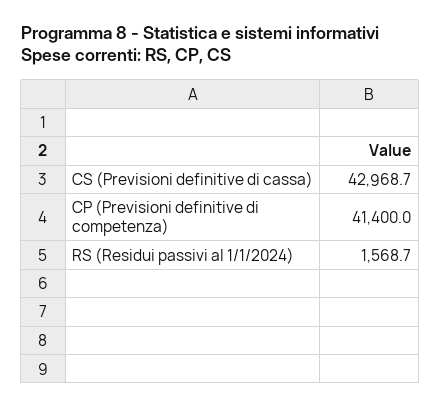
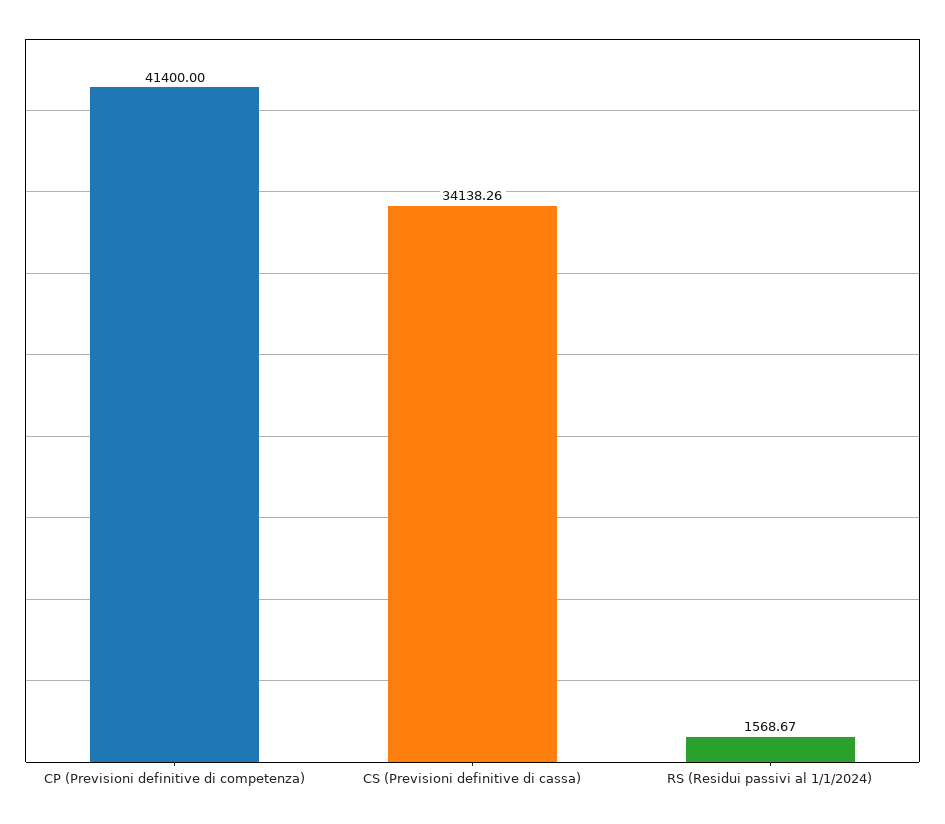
CS (Previsioni definitive di cassa): 42968.7 -> 34138.26

